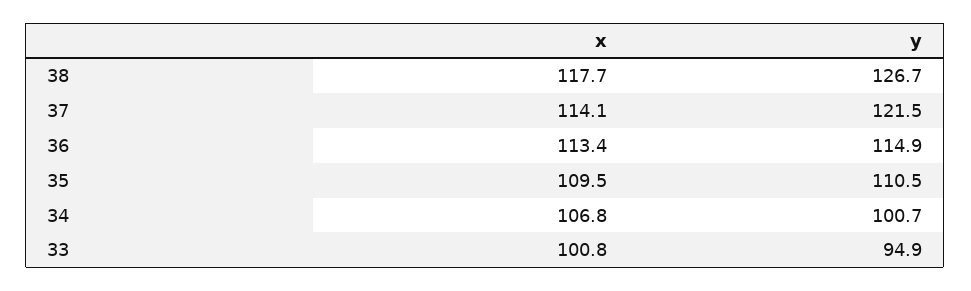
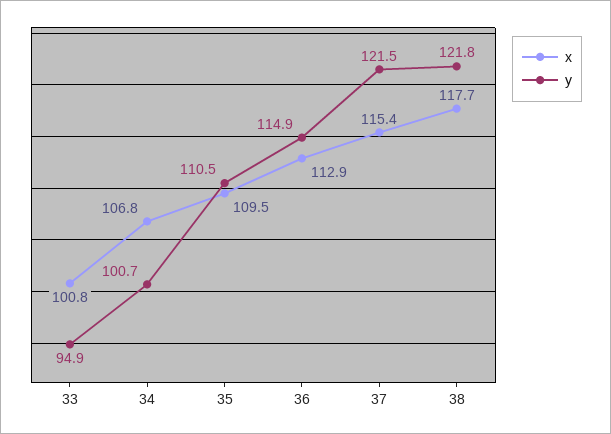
y, 38: 126.7 -> 121.8
x, 37: 114.1 -> 115.4
x, 36: 113.4 -> 112.9

